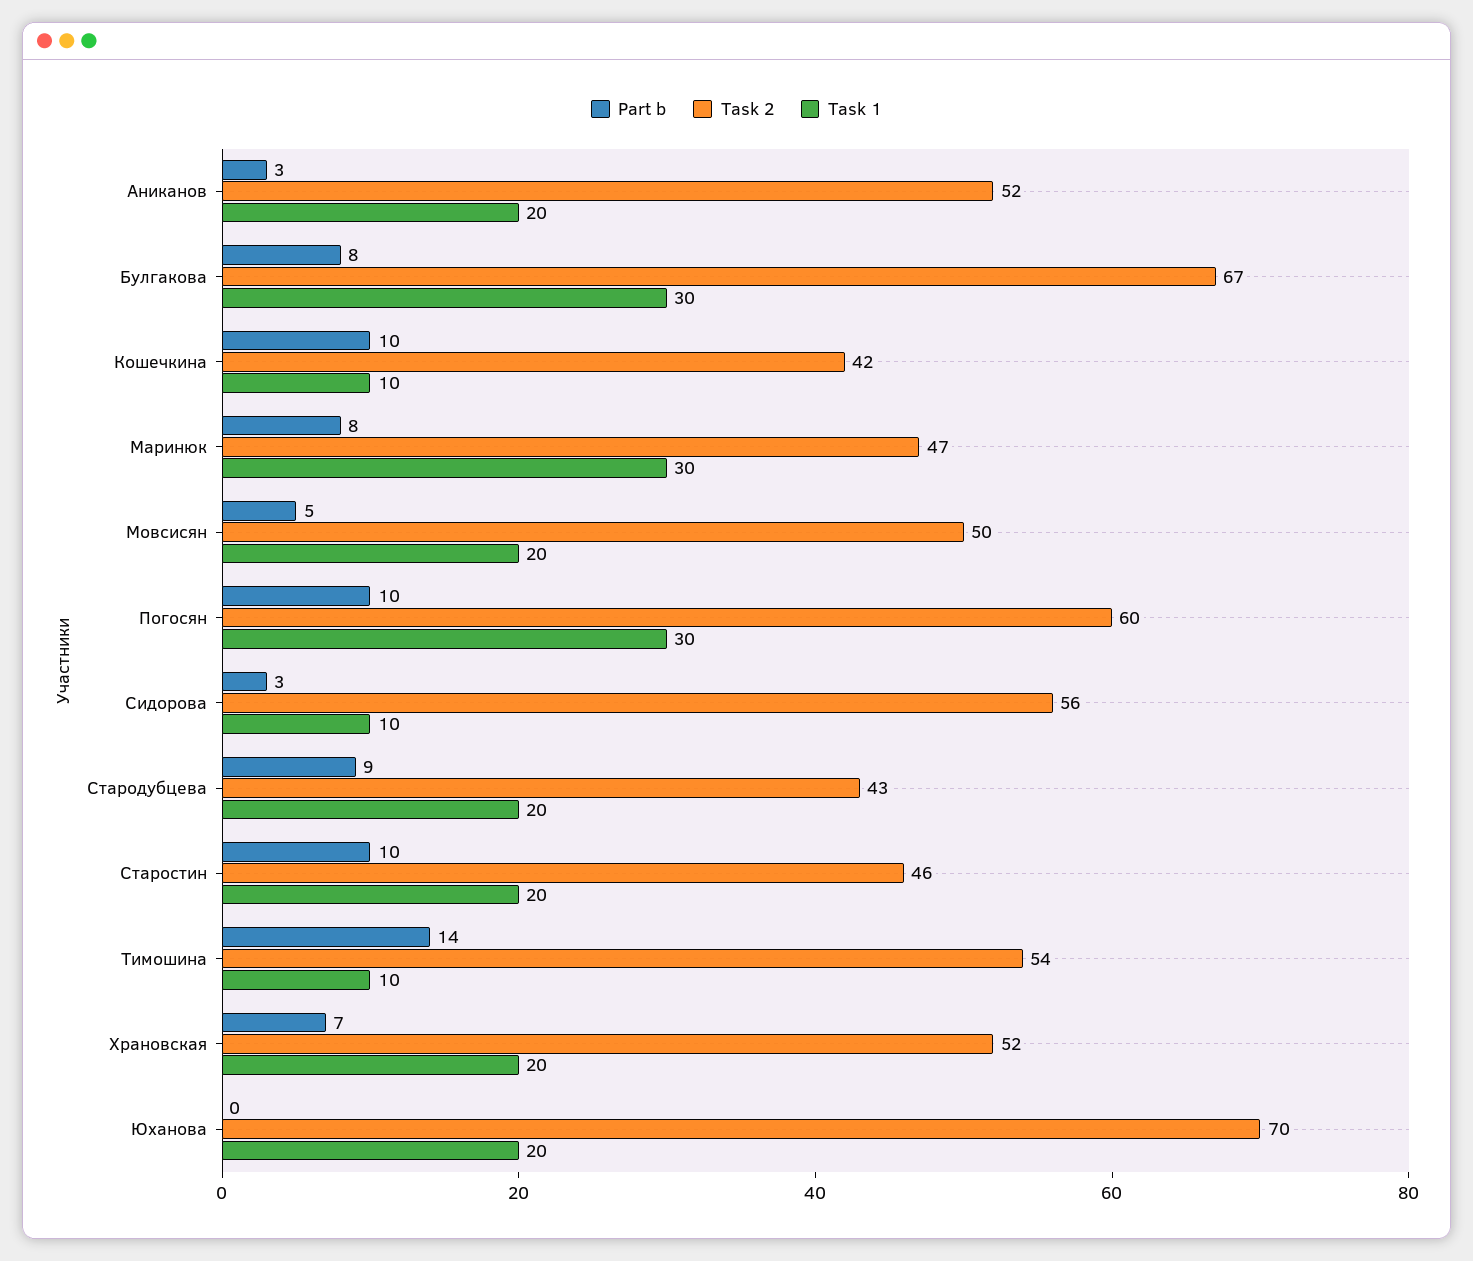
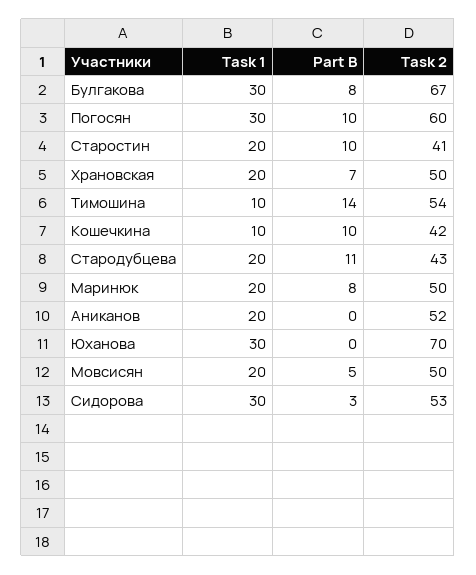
Part b, Аниканов: 3 -> 0
Task 2, Маринюк: 47 -> 50
Task 1, Маринюк: 30 -> 20
Task 2, Сидорова: 56 -> 53
Task 1, Сидорова: 10 -> 30
Part b, Стародубцева: 9 -> 11
Task 2, Старостин: 46 -> 41
Task 2, Храновская: 52 -> 50
Task 1, Юханова: 20 -> 30

